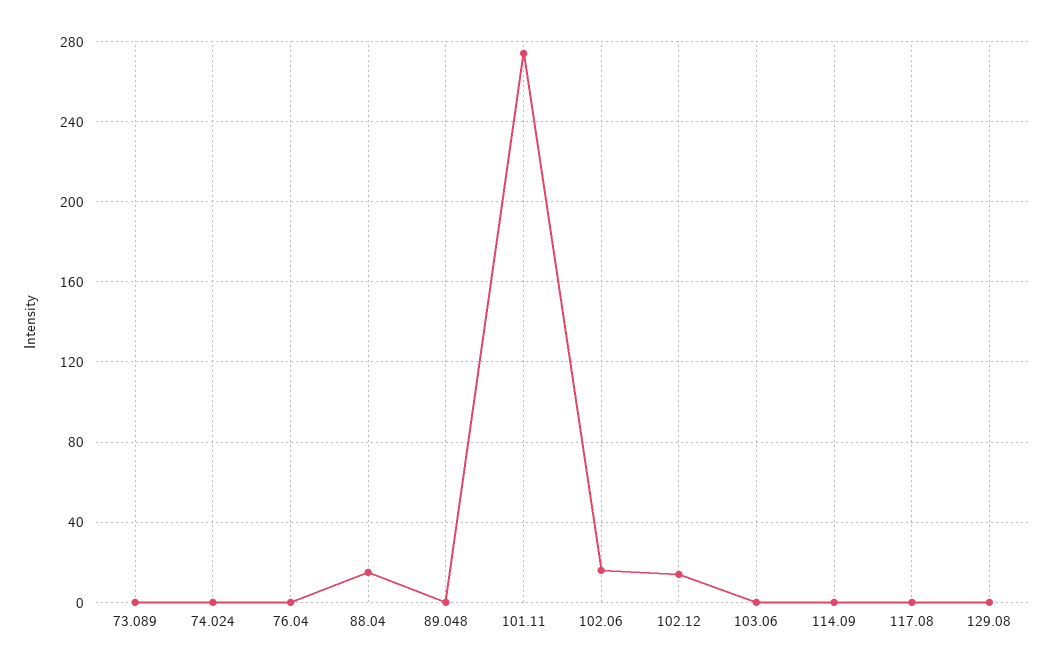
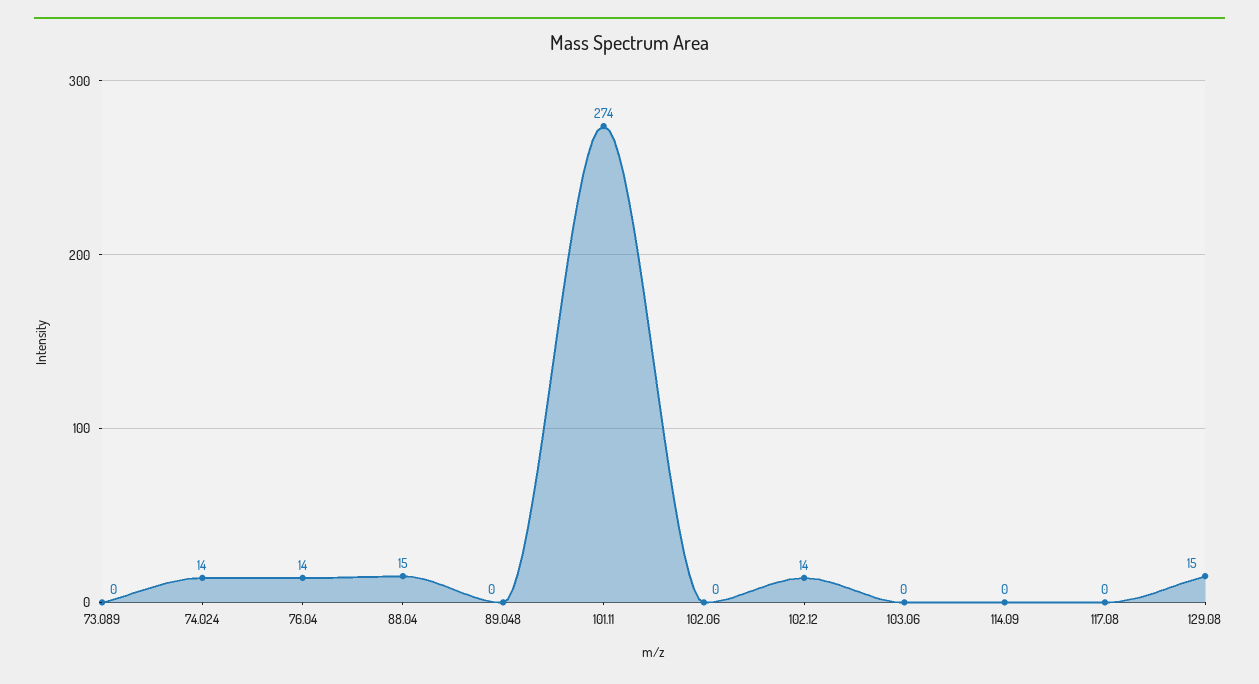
74.024: 0 -> 14
76.04: 0 -> 14
102.06: 15 -> 0
129.08: 0 -> 15

